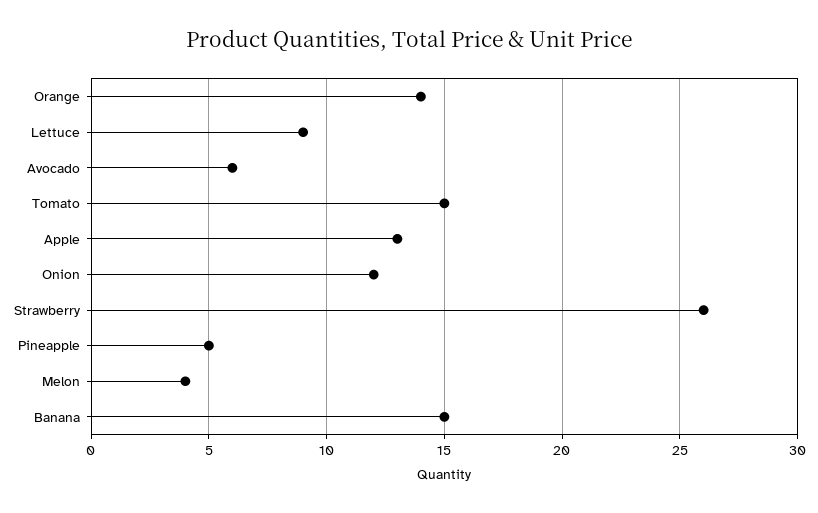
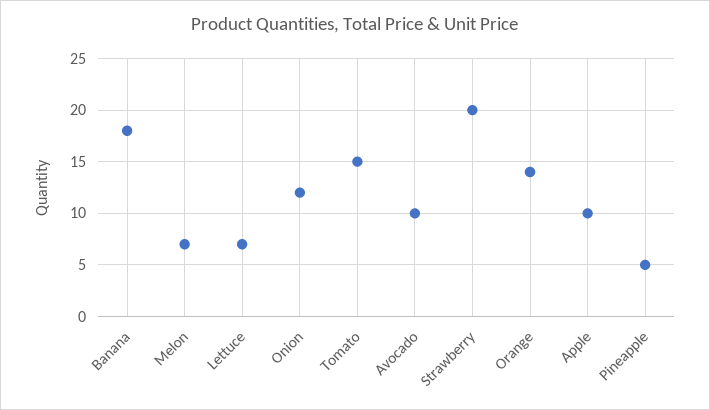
Lettuce: 9 -> 7
Avocado: 6 -> 10
Apple: 13 -> 10
Strawberry: 26 -> 20
Melon: 4 -> 7
Banana: 15 -> 18

